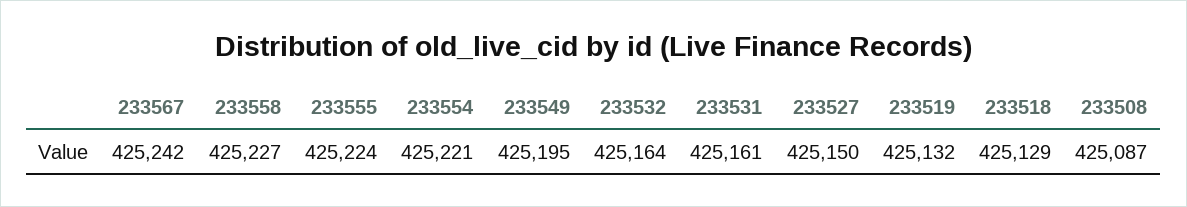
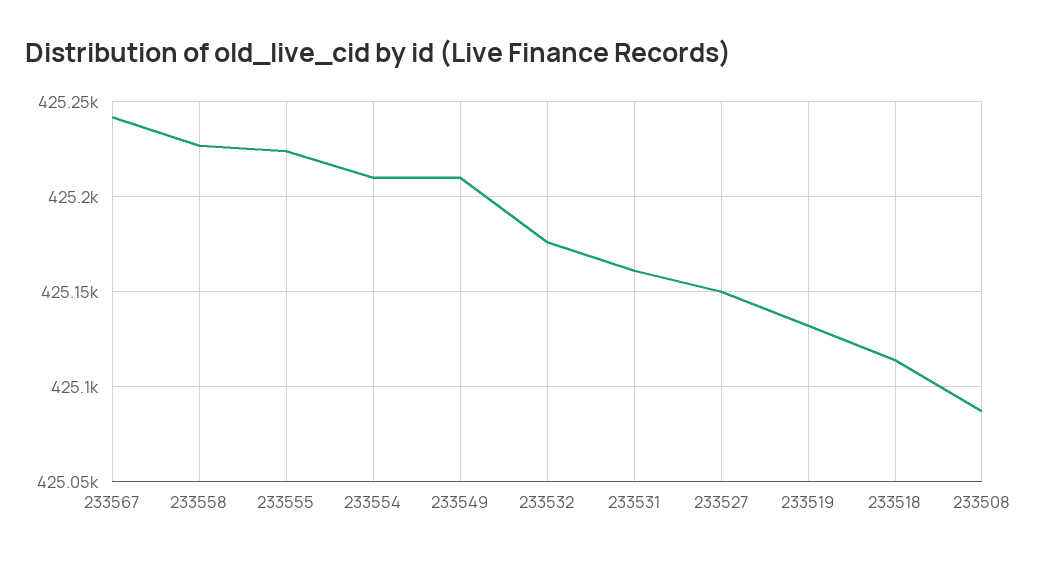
233554: 425221 -> 425210
233549: 425195 -> 425210
233532: 425164 -> 425175
233518: 425129 -> 425115

